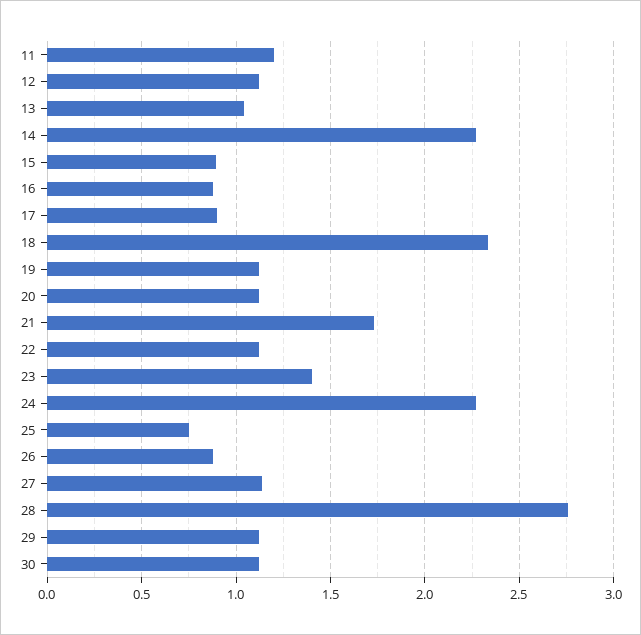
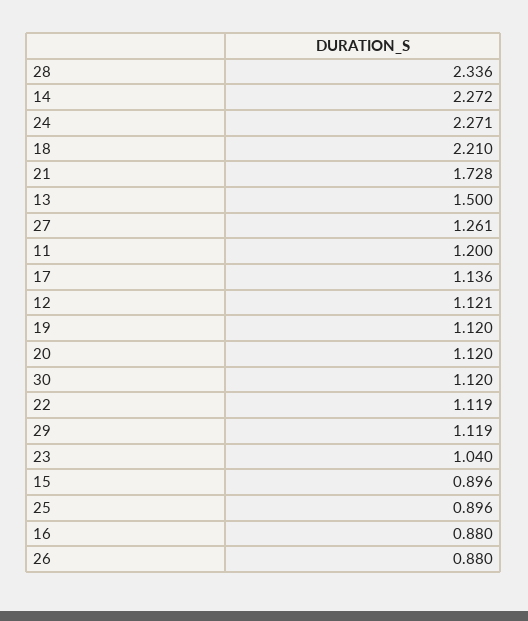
13: 1.05 -> 1.5
17: 0.9 -> 1.136
18: 2.35 -> 2.21
23: 1.4 -> 1.04
25: 0.75 -> 0.896
27: 1.15 -> 1.261
28: 2.75 -> 2.336

